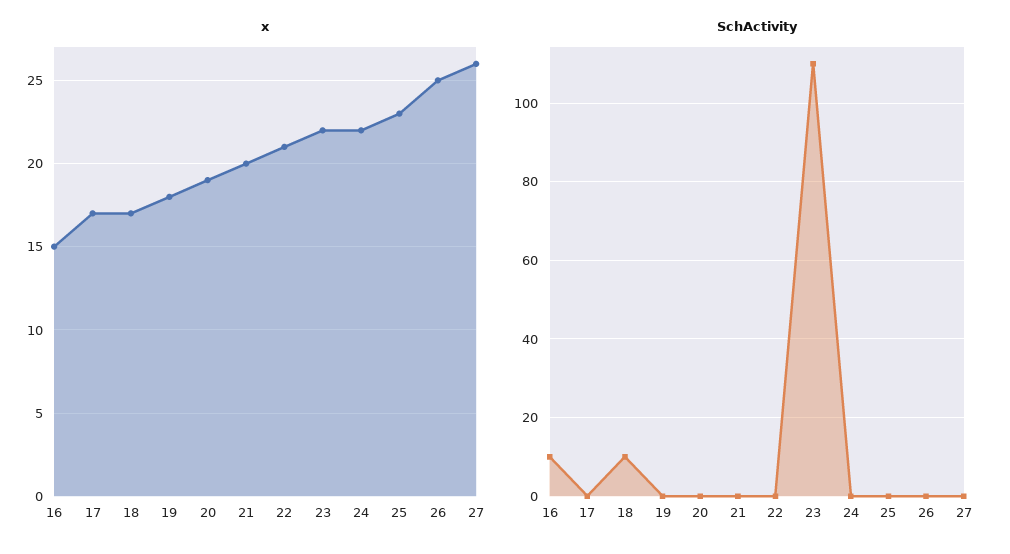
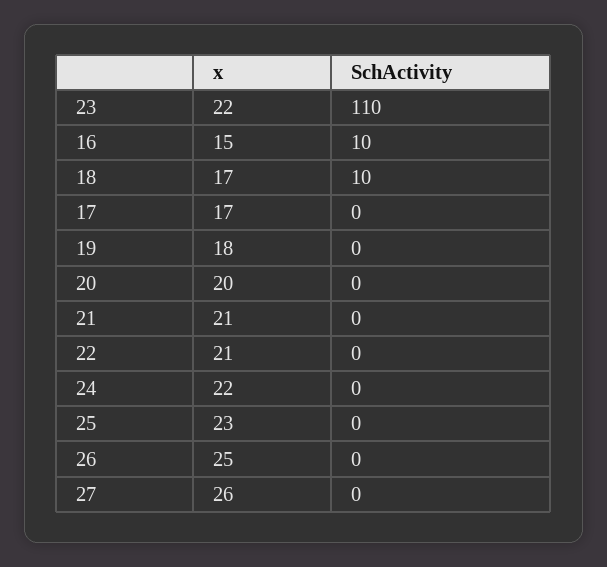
x, 20: 19 -> 20
x, 21: 20 -> 21

